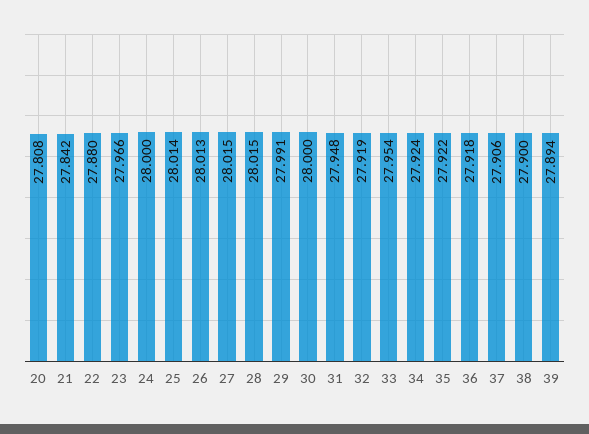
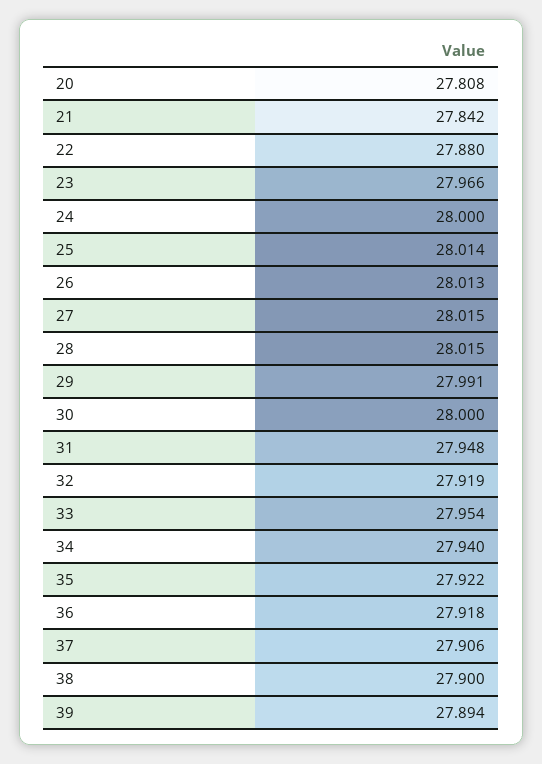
34: 27.924 -> 27.94

